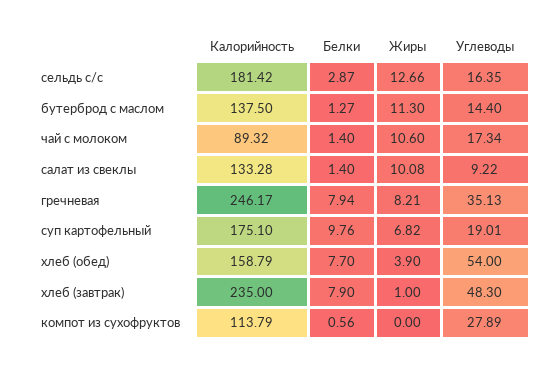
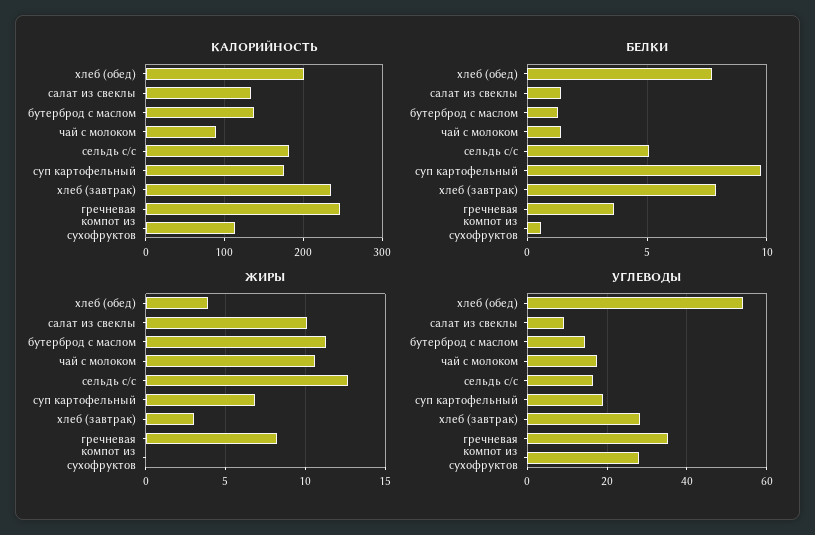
Белки, сельдь с/с: 2.87 -> 5
Белки, гречневая: 7.94 -> 3.5
Калорийность, хлеб (обед): 158.79 -> 200
Жиры, хлеб (завтрак): 1 -> 3
Углеводы, хлеб (завтрак): 48.3 -> 28

